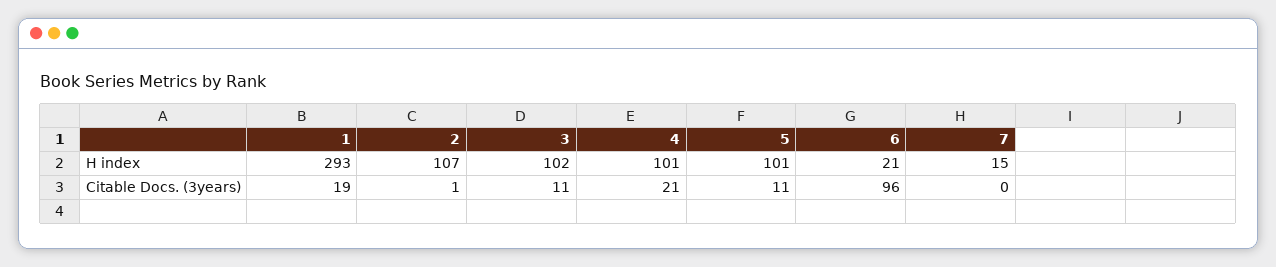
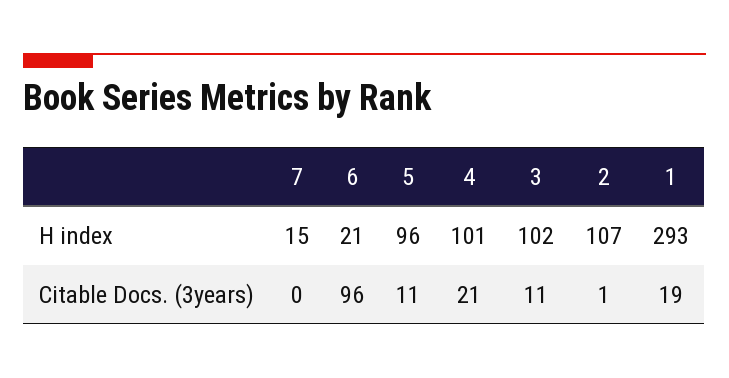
5, H index: 101 -> 96

